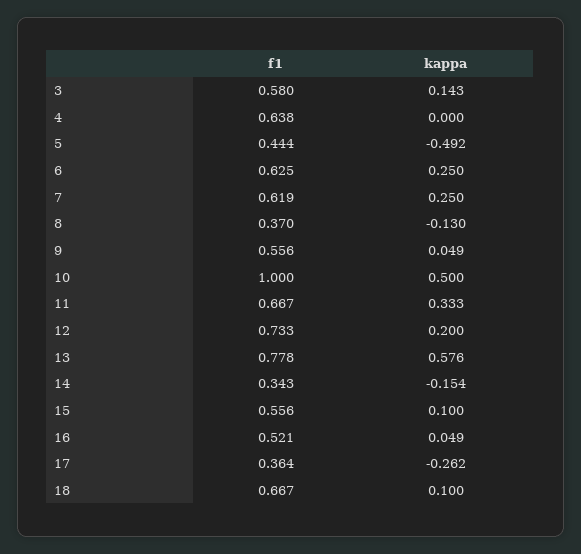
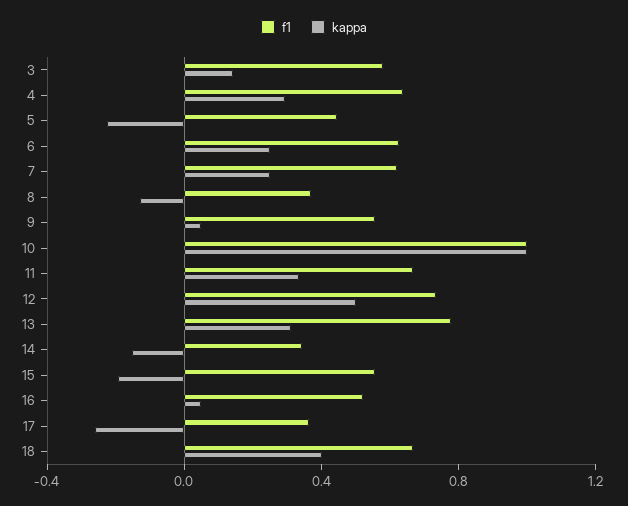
kappa, 4: 0 -> 0.3
kappa, 5: -0.492 -> -0.2
kappa, 10: 0.5 -> 1
kappa, 12: 0.2 -> 0.5
kappa, 13: 0.576 -> 0.3
kappa, 15: 0.1 -> -0.2
kappa, 18: 0.1 -> 0.4

